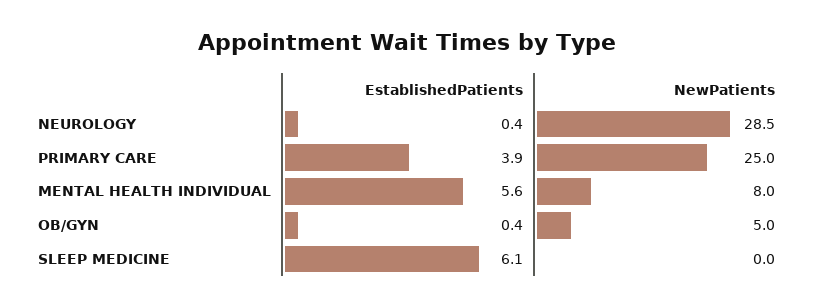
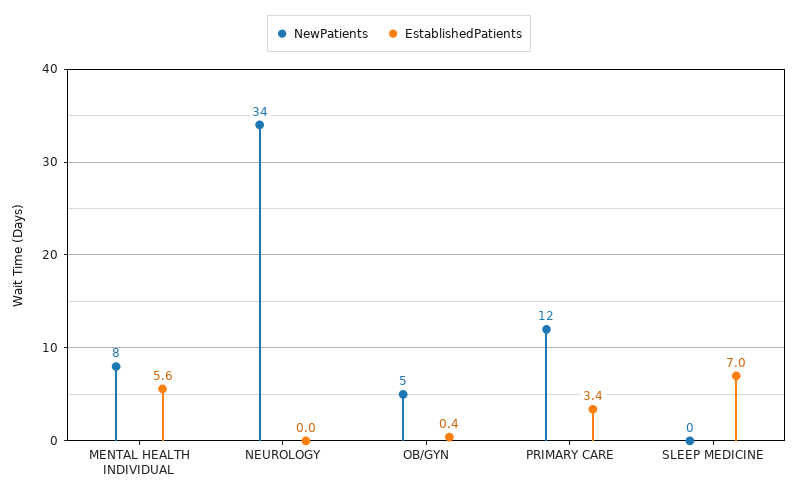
EstablishedPatients, NEUROLOGY: 0.4 -> 0
NewPatients, NEUROLOGY: 28.5 -> 34
EstablishedPatients, PRIMARY CARE: 3.9 -> 3.4
NewPatients, PRIMARY CARE: 25 -> 12
EstablishedPatients, SLEEP MEDICINE: 6.1 -> 7

